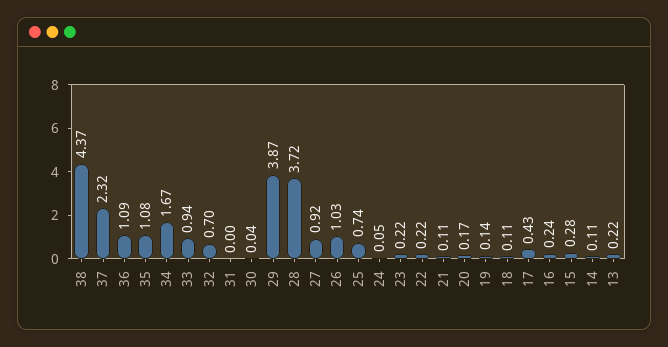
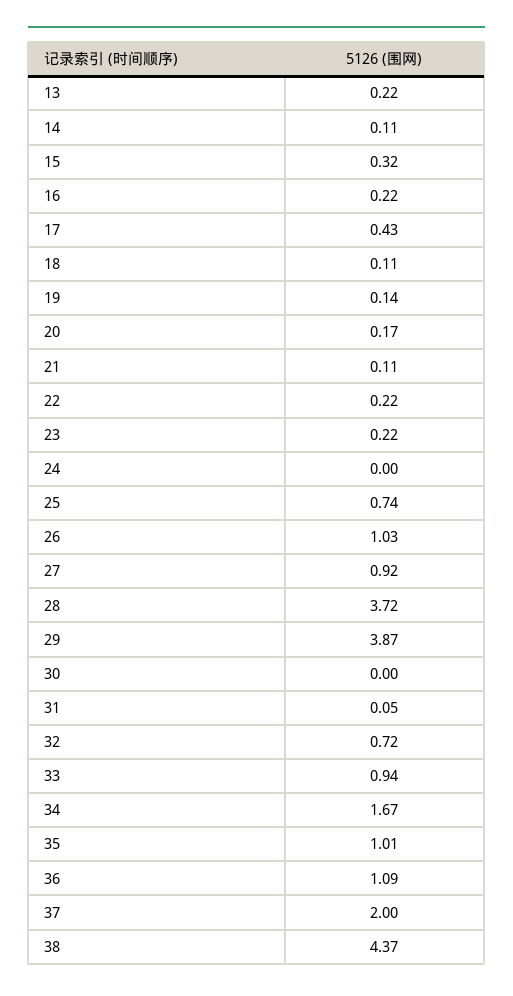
37: 2.32 -> 2
35: 1.08 -> 1.01
32: 0.7 -> 0.72
31: 0 -> 0.05
30: 0.04 -> 0
24: 0.05 -> 0
16: 0.24 -> 0.22
15: 0.28 -> 0.32

